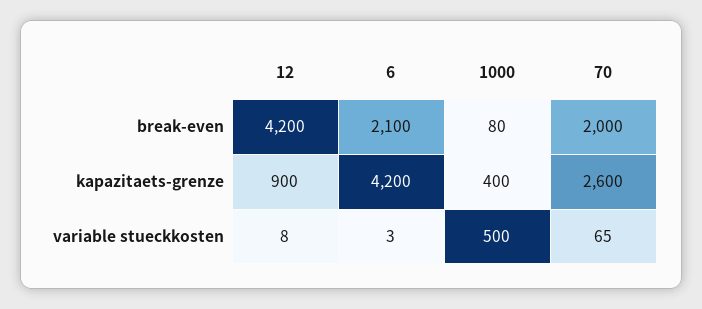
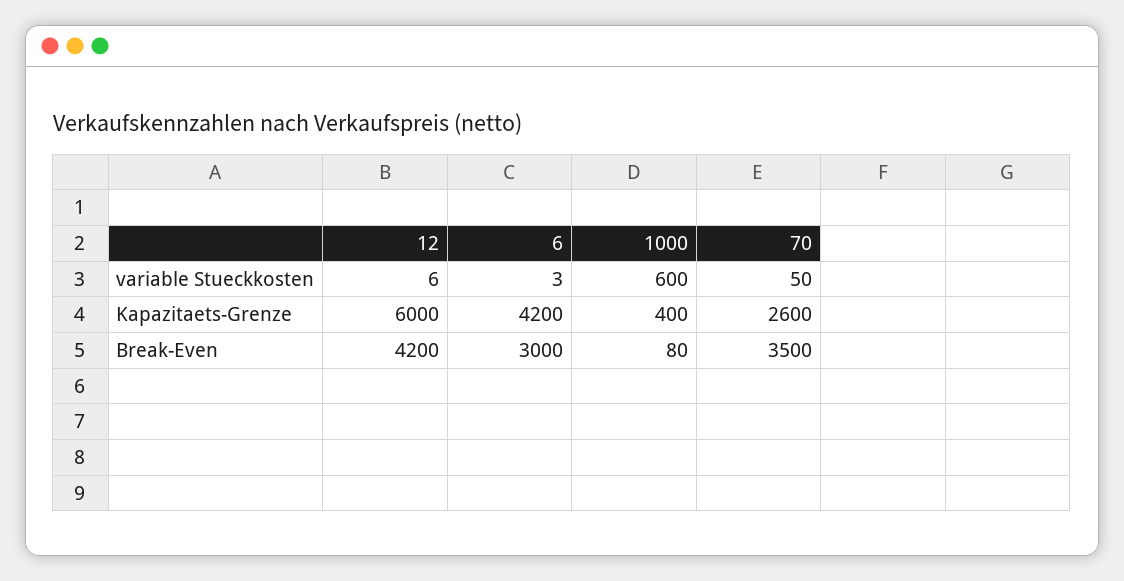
6, break-even: 2100 -> 3000
70, break-even: 2000 -> 3500
12, kapazitaets-grenze: 900 -> 6000
12, variable stueckkosten: 8 -> 6
1000, variable stueckkosten: 500 -> 600
70, variable stueckkosten: 65 -> 50

